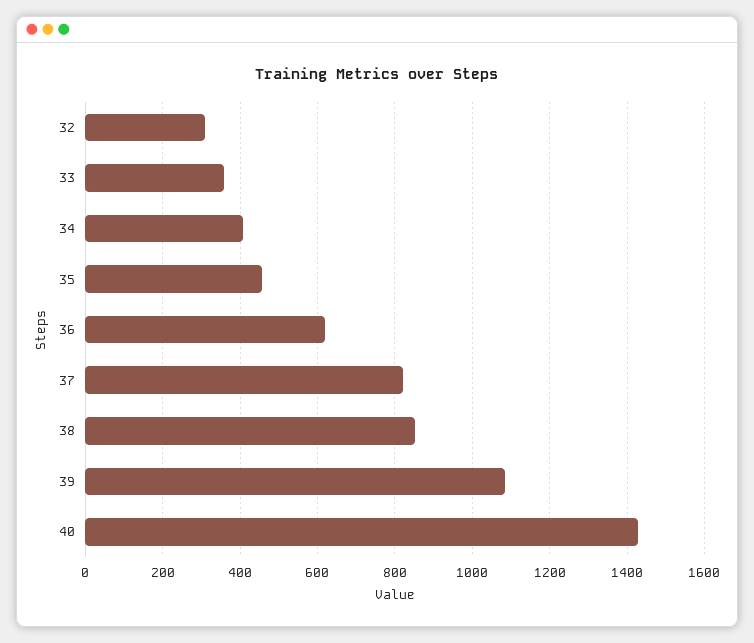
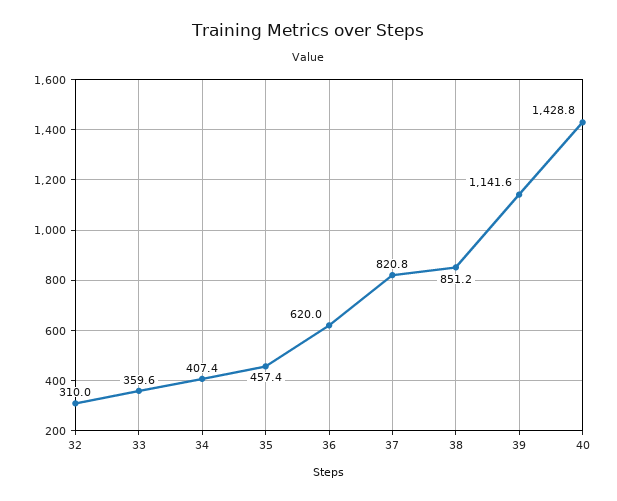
39: 1080 -> 1141.6

